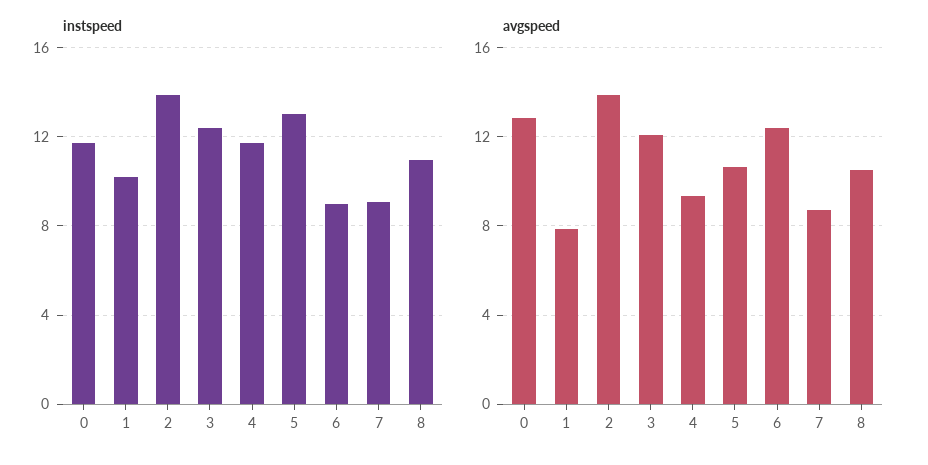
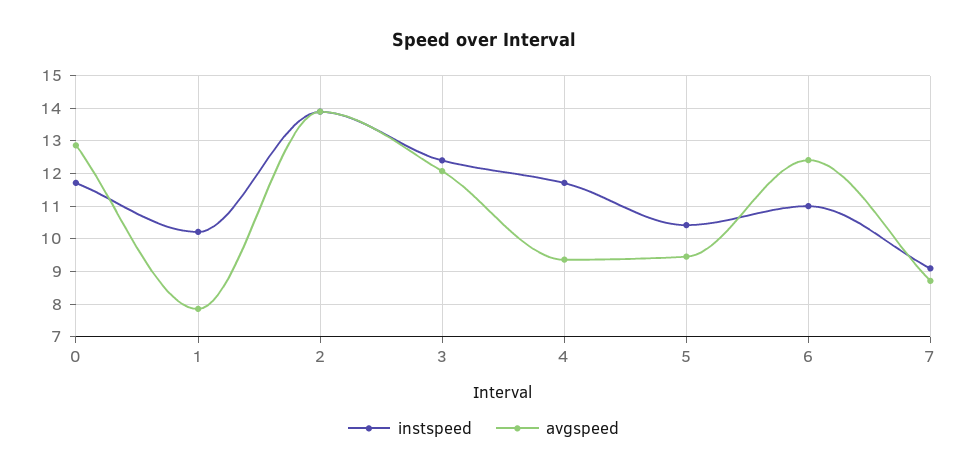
instspeed, 5: 13 -> 10.4
instspeed, 6: 9 -> 11
instspeed, 8: 11 -> none
avgspeed, 5: 10.5 -> 9.4
avgspeed, 8: 10.5 -> none

